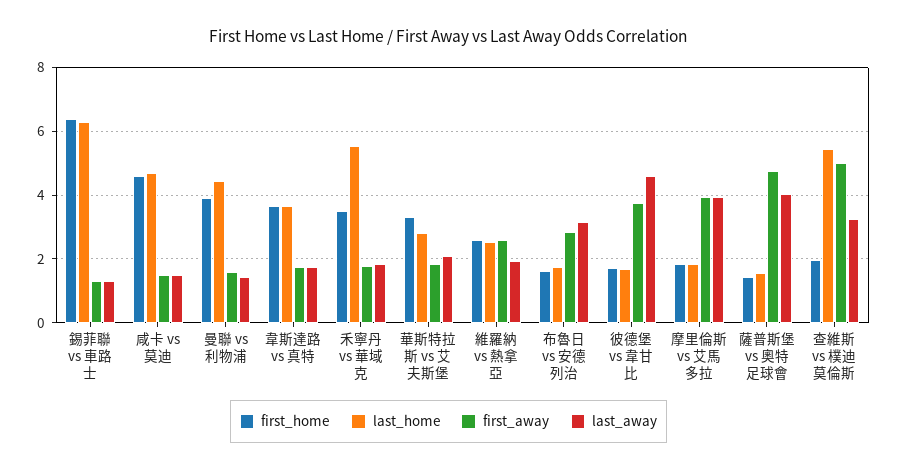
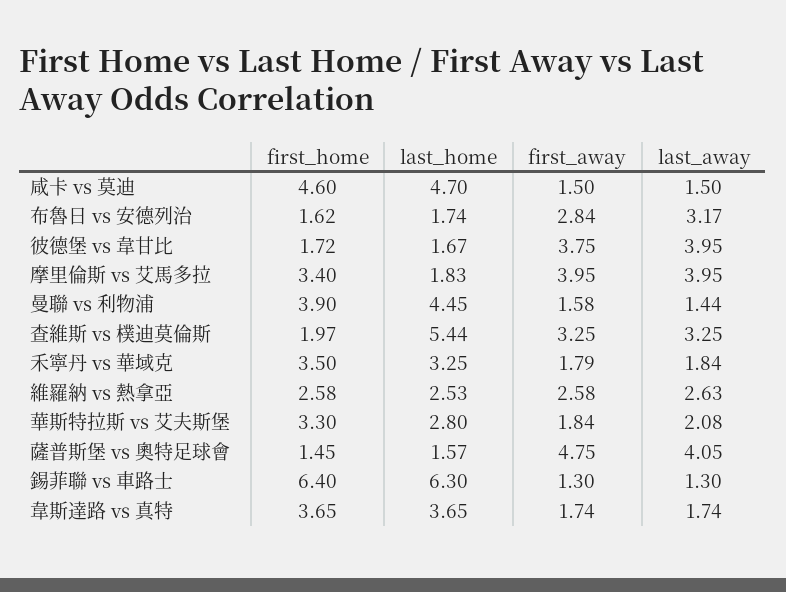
last_home, 禾寧丹 vs 華域克: 5.6 -> 3.25
last_away, 維羅納 vs 熱拿亞: 2 -> 2.63
last_away, 彼德堡 vs 韋甘比: 4.6 -> 3.95
first_home, 摩里倫斯 vs 艾馬多拉: 1.8 -> 3.4
first_away, 查維斯 vs 樸迪莫倫斯: 5 -> 3.25

